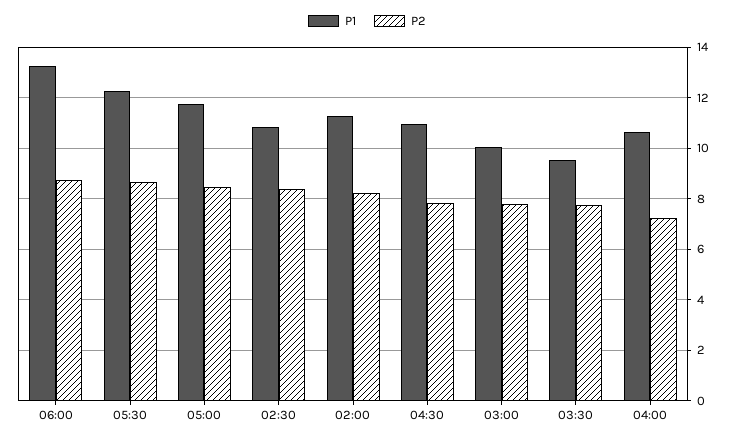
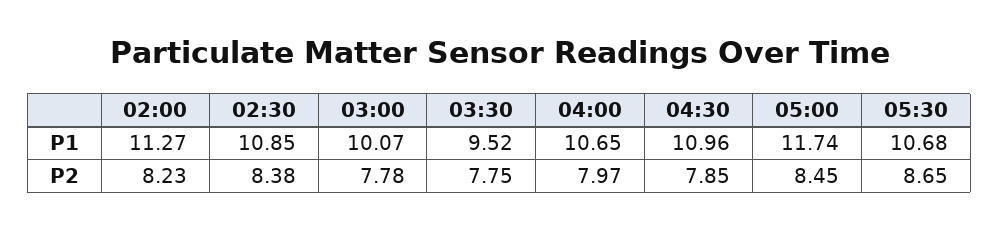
P1, 06:00: 13.25 -> none
P2, 06:00: 8.75 -> none
P1, 05:30: 12.25 -> 10.68
P2, 04:00: 7.25 -> 7.97

